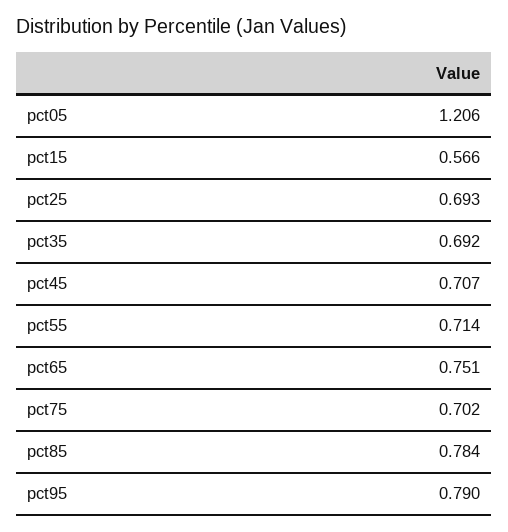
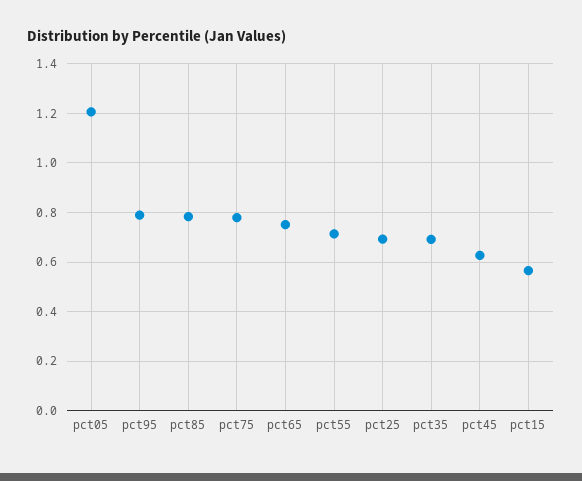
pct45: 0.707 -> 0.625
pct75: 0.702 -> 0.775

